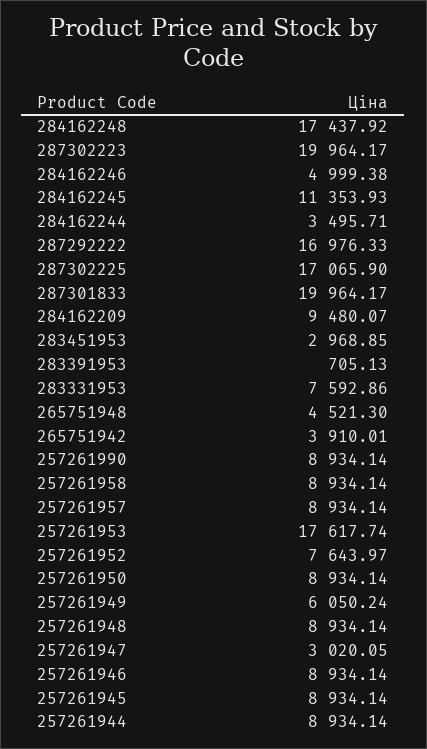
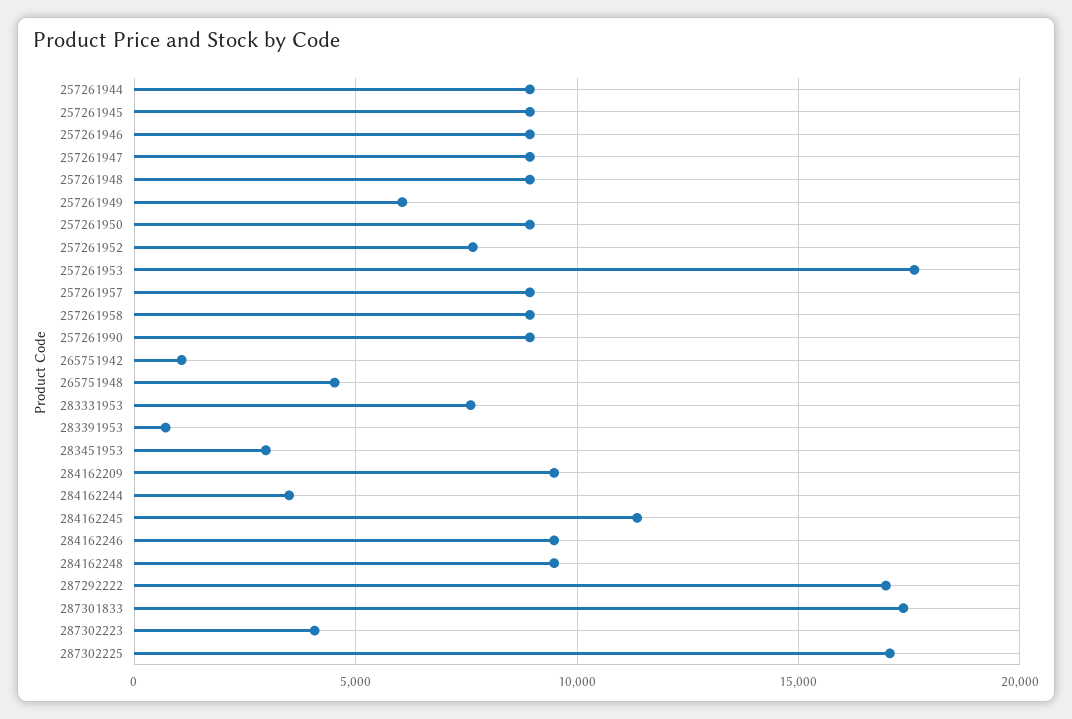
284162248: 17437.92 -> 9500
287302223: 19964.17 -> 4000
284162246: 4999.38 -> 9500
287301833: 19964.17 -> 17500
265751942: 3910.01 -> 1000
257261947: 3020.05 -> 9000

